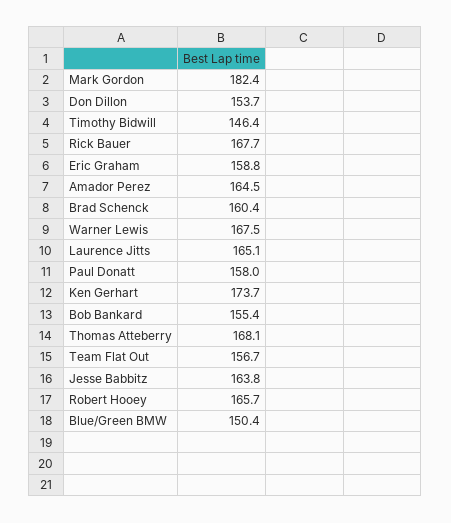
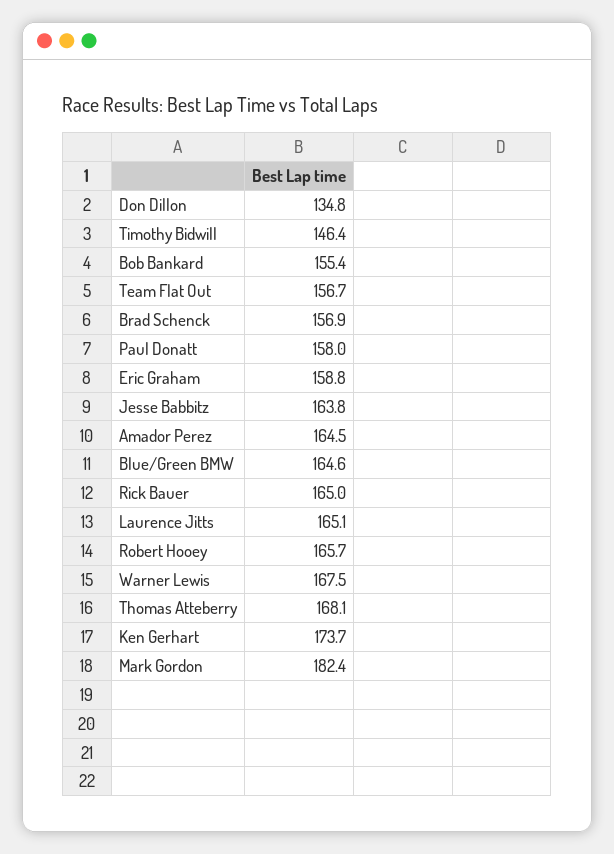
Don Dillon: 153.7 -> 134.8
Rick Bauer: 167.7 -> 165
Brad Schenck: 160.4 -> 156.9
Blue/Green BMW: 150.4 -> 164.6

